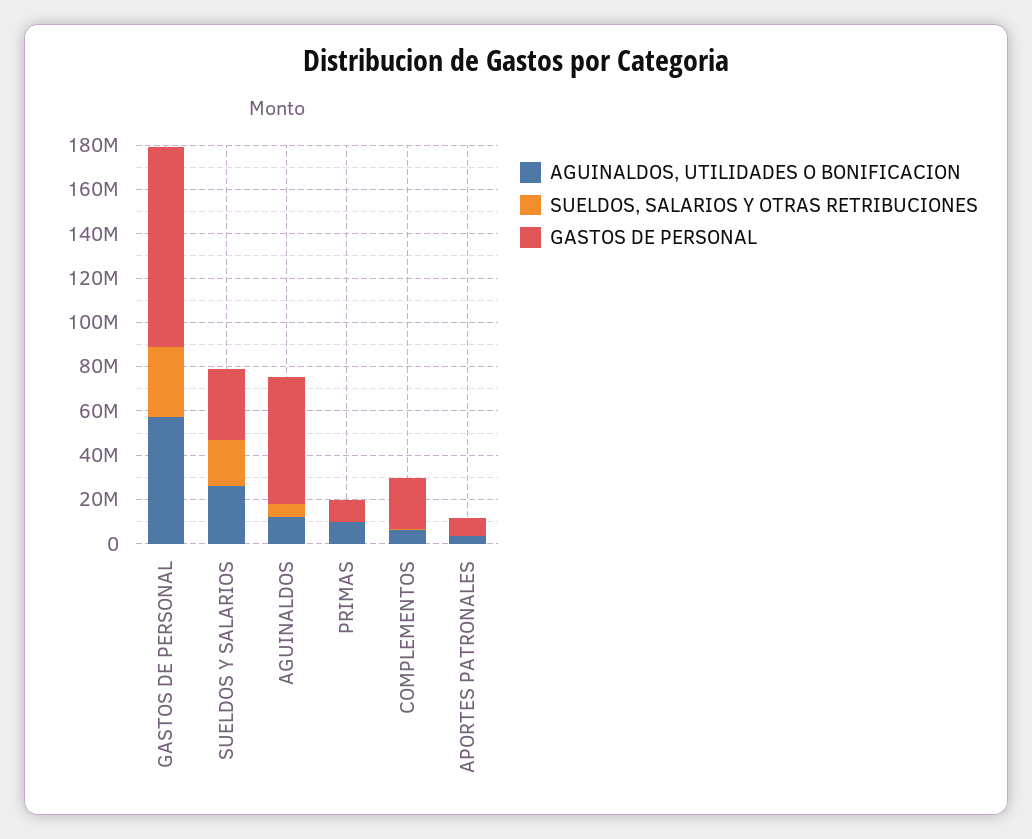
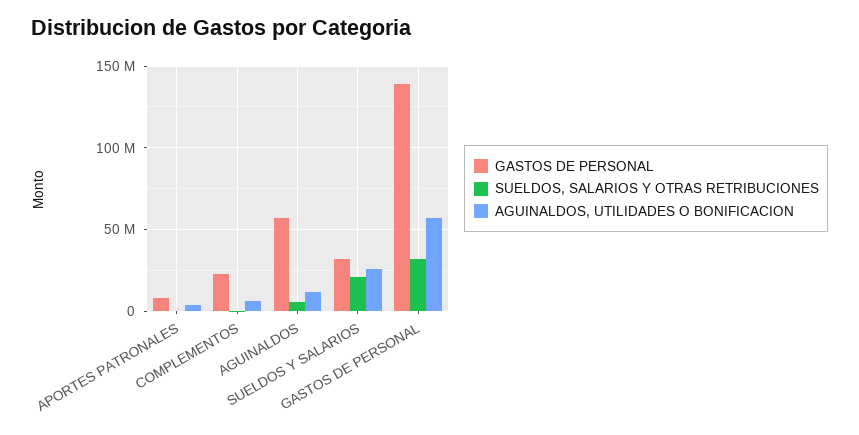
GASTOS DE PERSONAL, GASTOS DE PERSONAL: 90000000 -> 140000000
AGUINALDOS, UTILIDADES O BONIFICACION, PRIMAS: 10000000 -> none
SUELDOS, SALARIOS Y OTRAS RETRIBUCIONES, PRIMAS: 0 -> none
GASTOS DE PERSONAL, PRIMAS: 10000000 -> none

